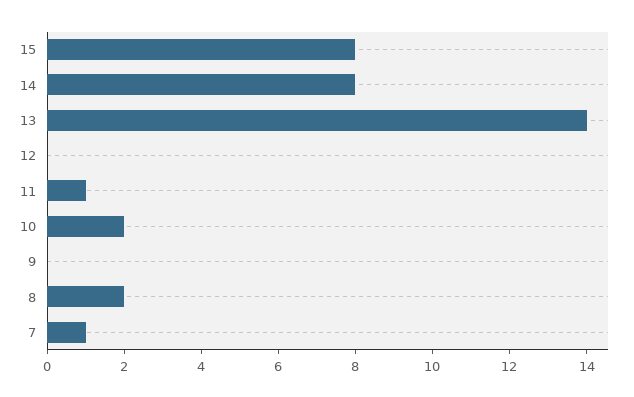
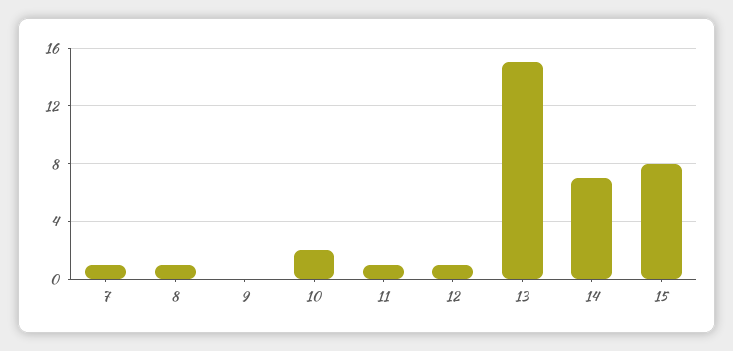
14: 8 -> 7
13: 14 -> 15
12: 0 -> 1
8: 2 -> 1

